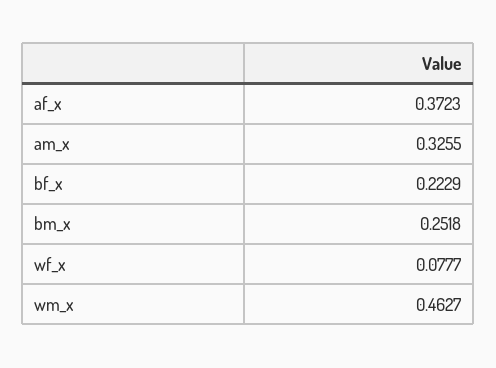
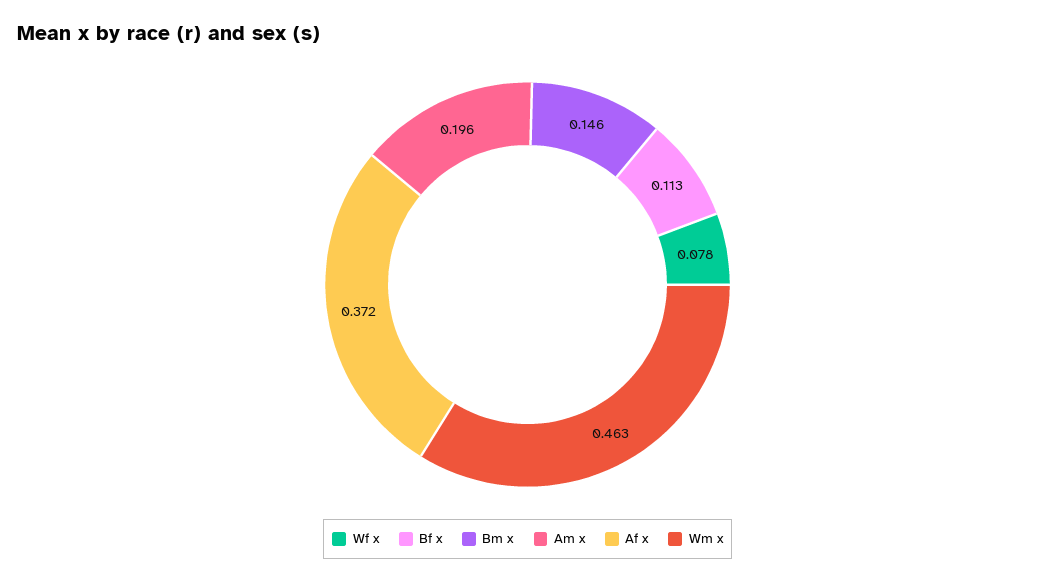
am_x: 0.3255 -> 0.196
bf_x: 0.2229 -> 0.113
bm_x: 0.2518 -> 0.146

